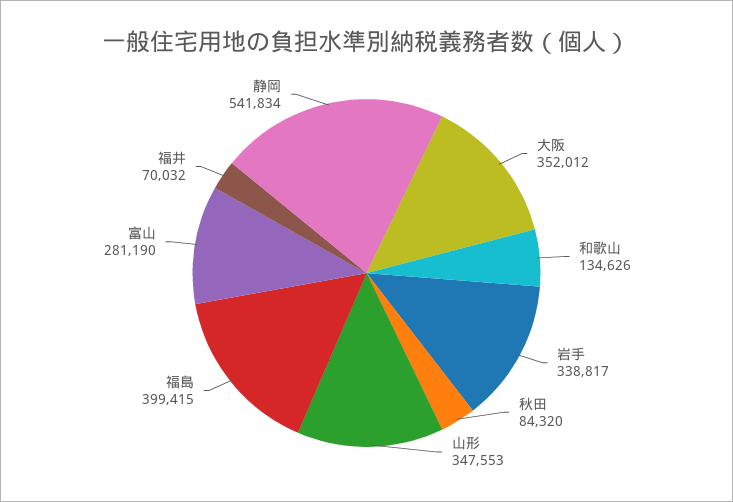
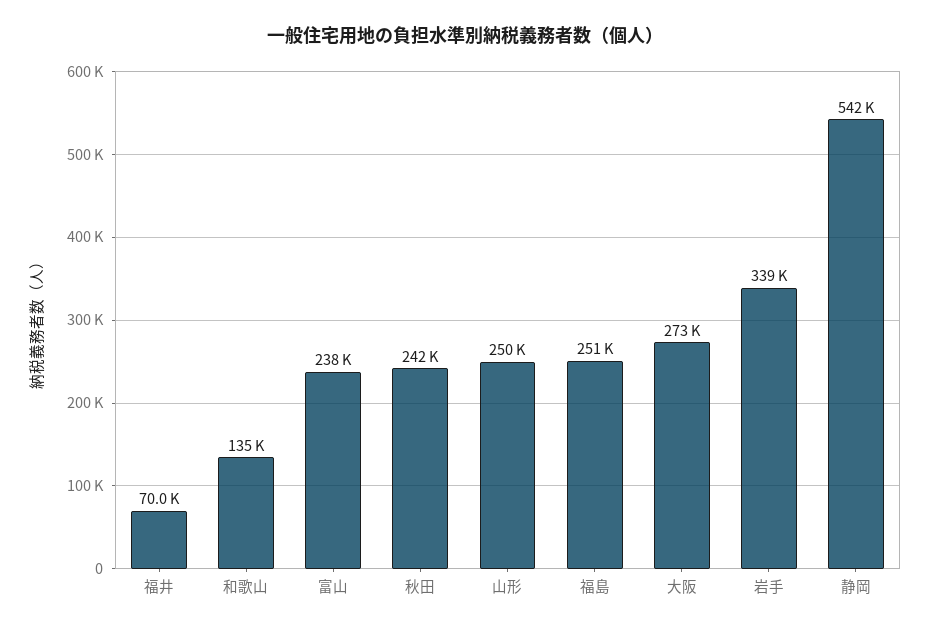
大阪: 352012 -> 273000
秋田: 84320 -> 242000
山形: 347553 -> 250000
福島: 399415 -> 251000
富山: 281190 -> 238000

